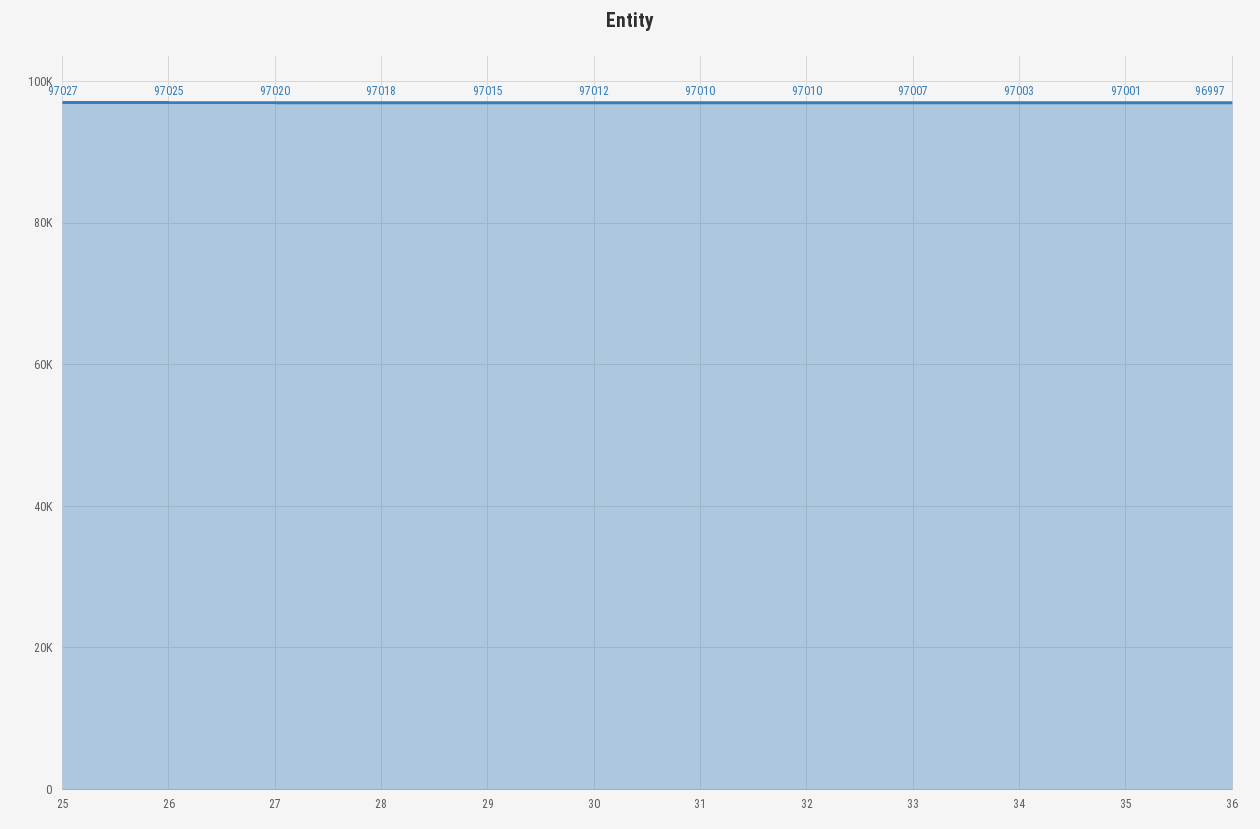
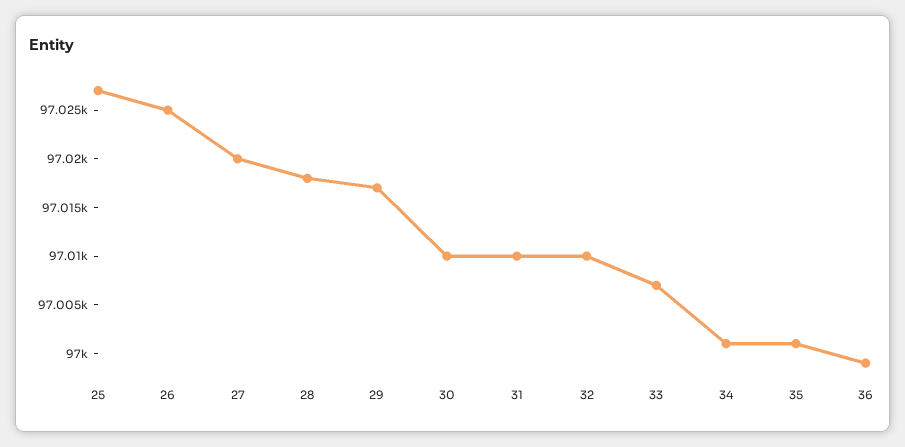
29: 97015 -> 97017
30: 97012 -> 97010
34: 97003 -> 97001
36: 96997 -> 96999

